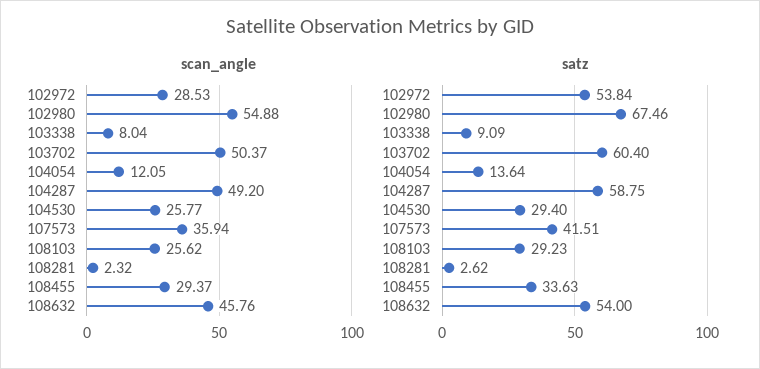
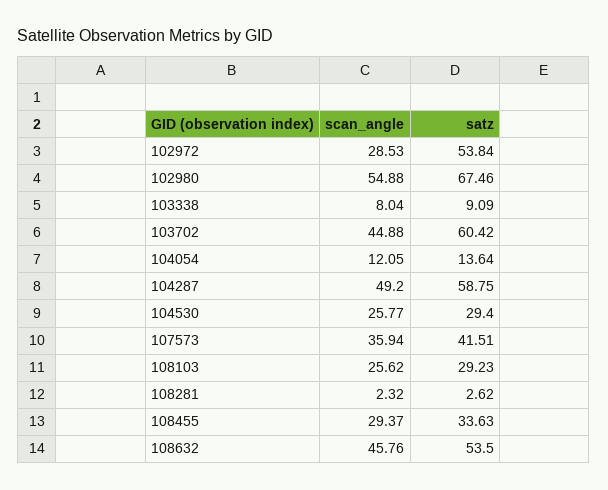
scan_angle, 103702: 50.37 -> 44.88
satz, 103702: 60.4 -> 60.42
satz, 108632: 54 -> 53.5

